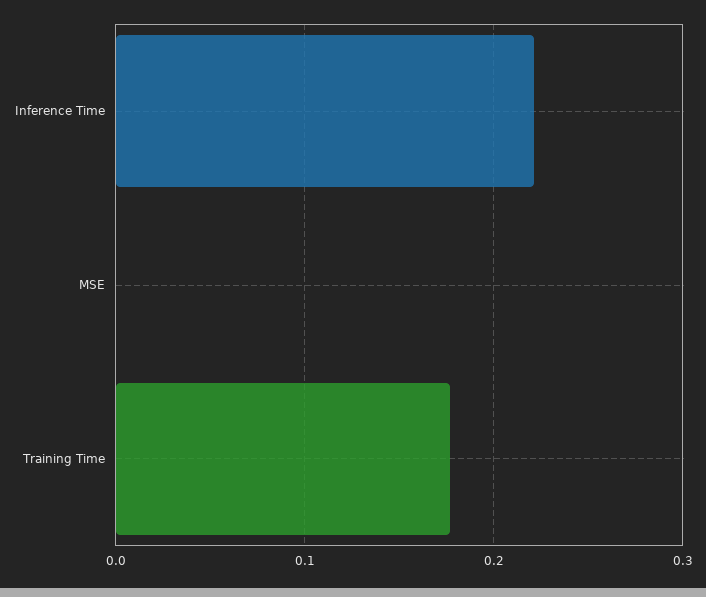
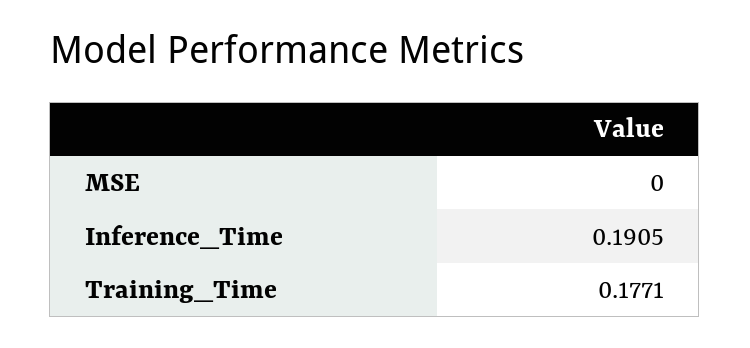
Inference Time: 0.22 -> 0.1905

